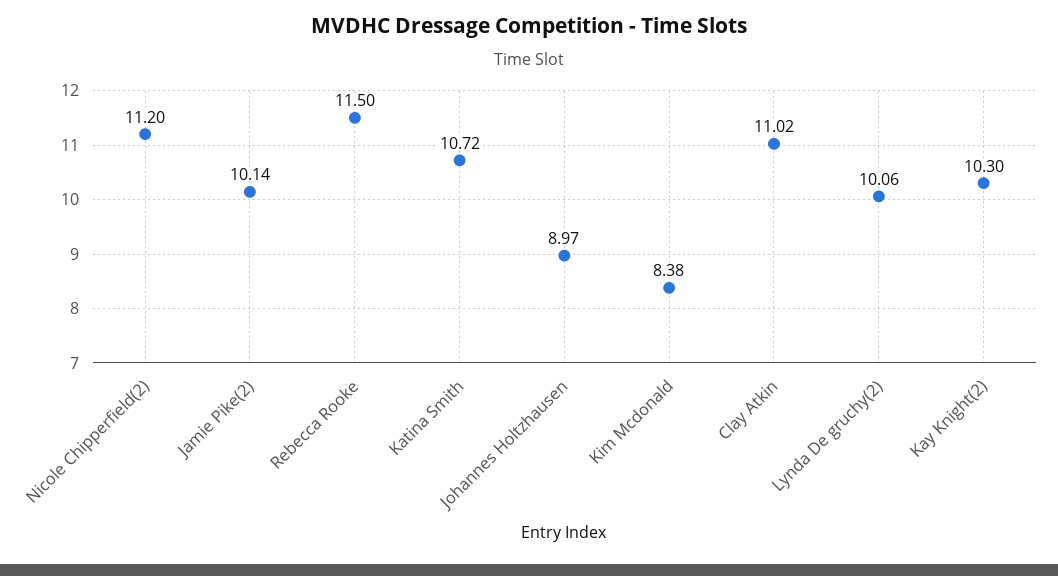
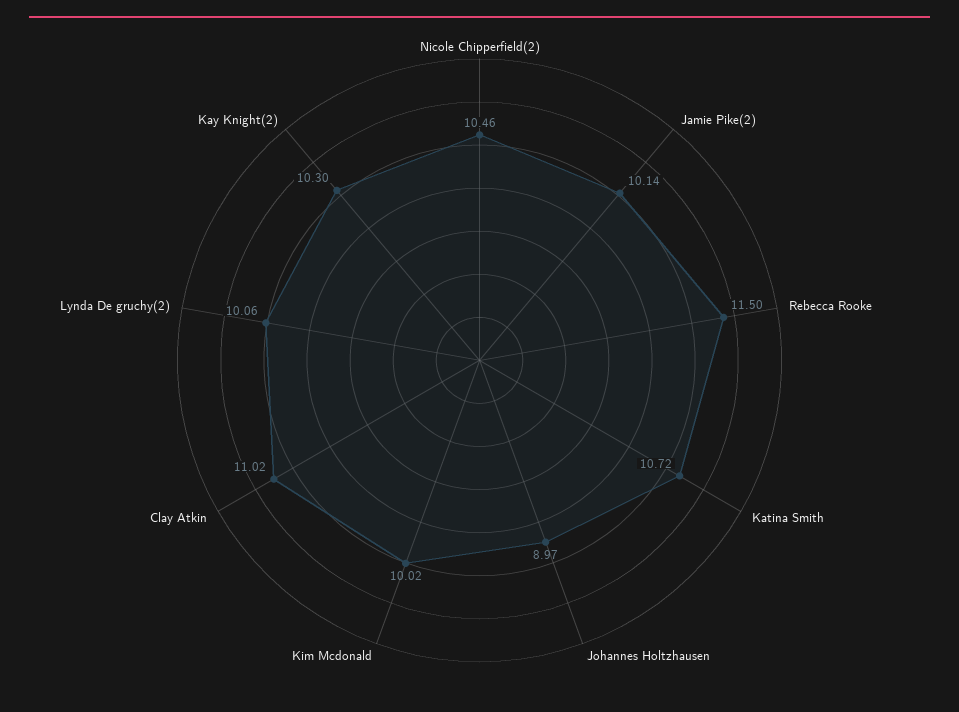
Nicole Chipperfield(2): 11.2 -> 10.46
Kim Mcdonald: 8.38 -> 10.02

